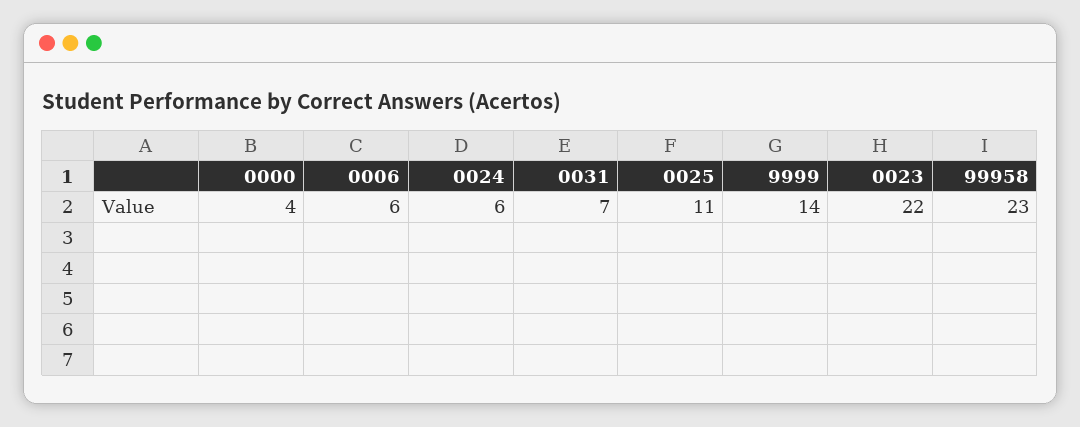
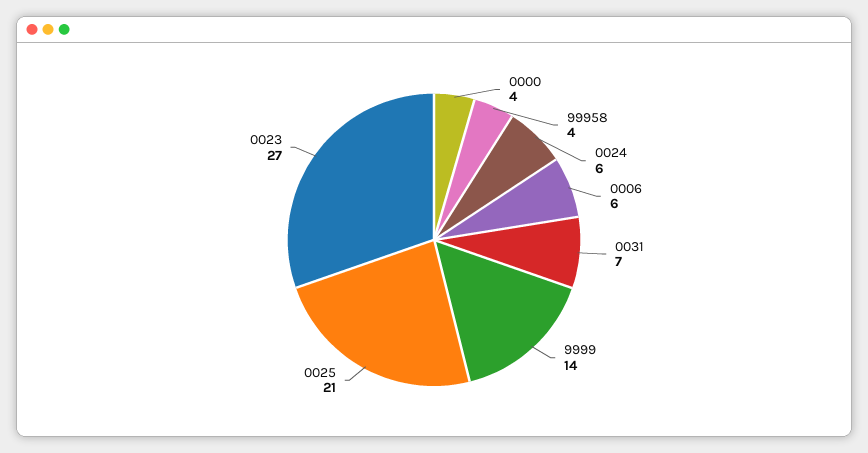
0025: 11 -> 21
0023: 22 -> 27
99958: 23 -> 4

